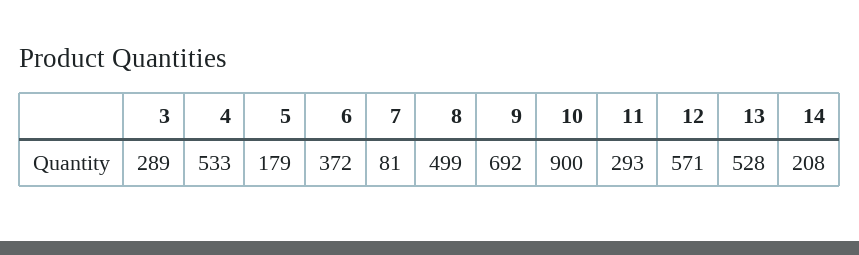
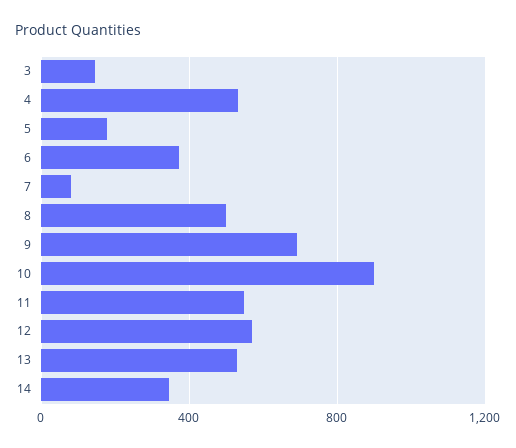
3: 289 -> 150
11: 293 -> 550
14: 208 -> 350

